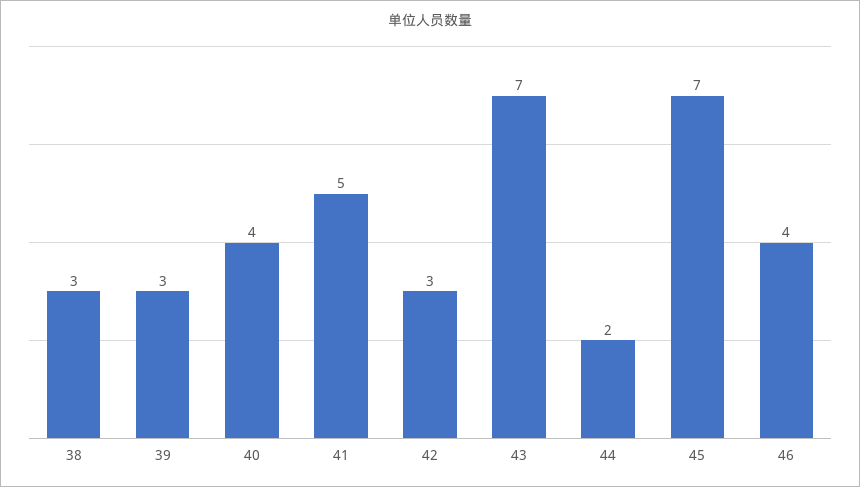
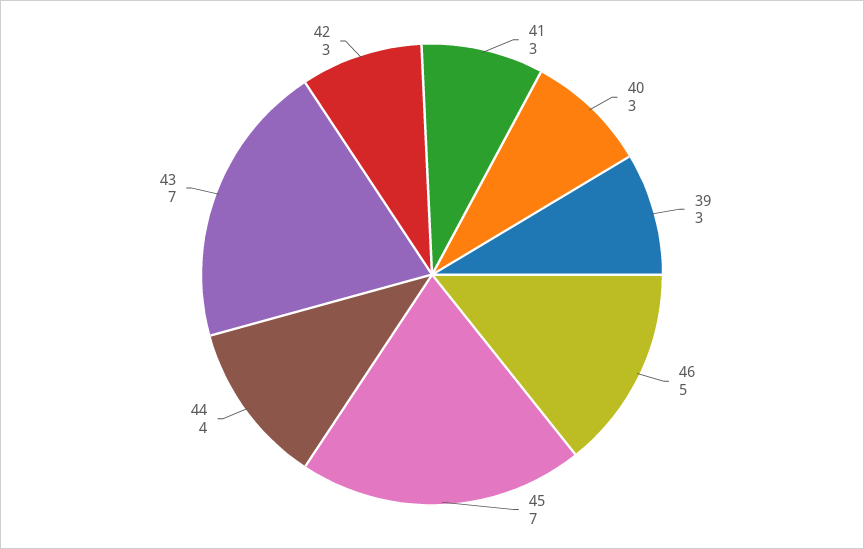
38: 3 -> none
40: 4 -> 3
41: 5 -> 3
44: 2 -> 4
46: 4 -> 5

